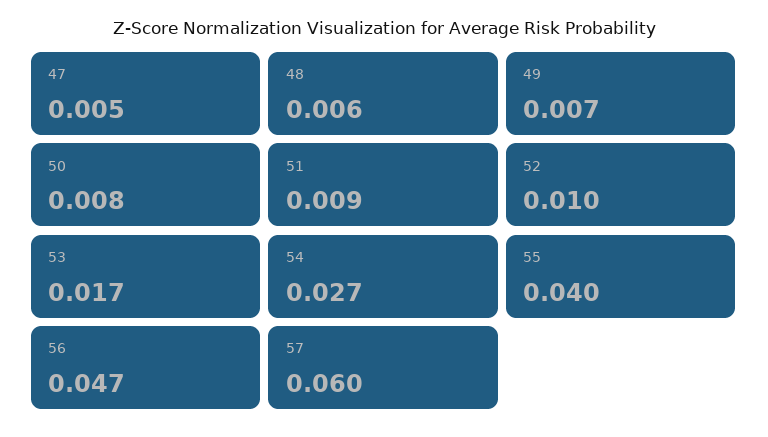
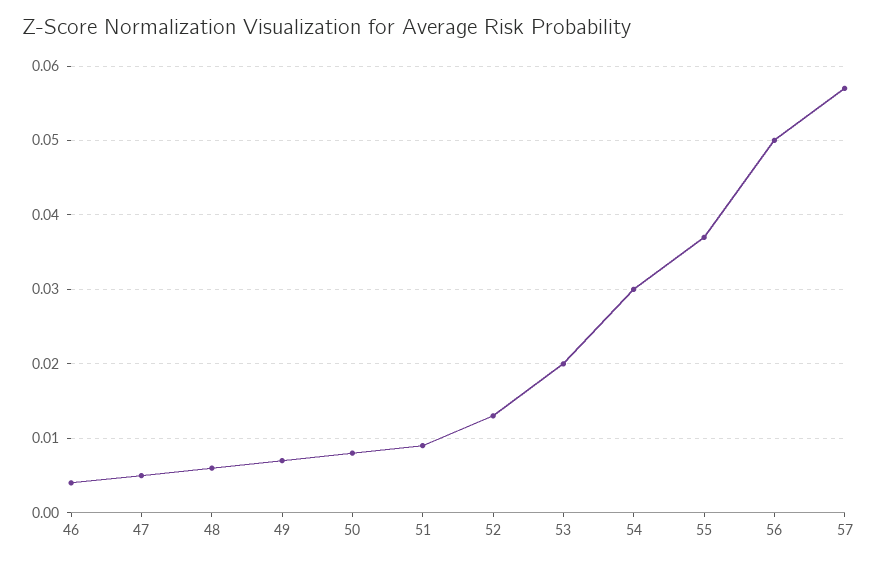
52: 0.01 -> 0.013
53: 0.017 -> 0.02
54: 0.027 -> 0.03
55: 0.04 -> 0.037
56: 0.047 -> 0.05
57: 0.06 -> 0.057
46: none -> 0.004

